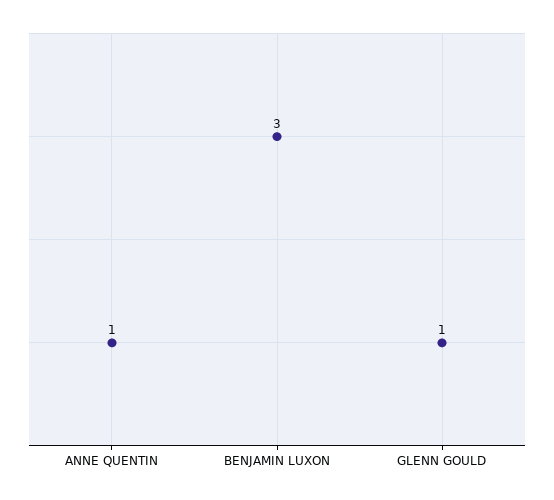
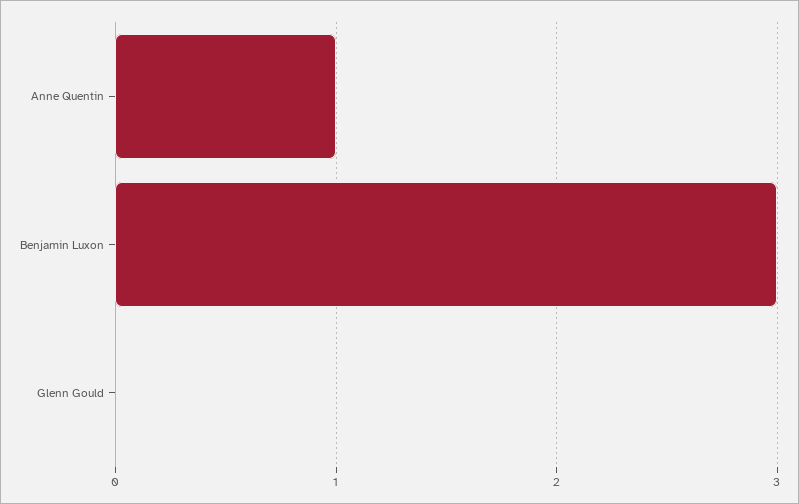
GLENN GOULD: 1 -> 0

